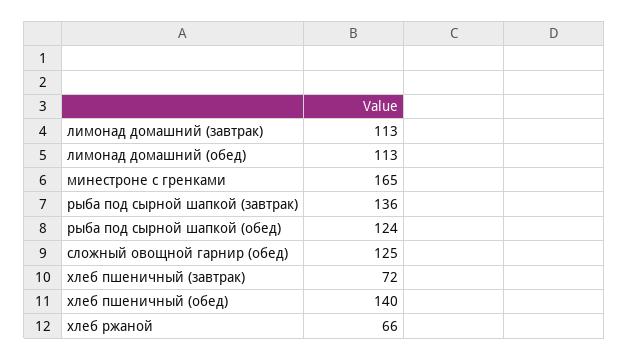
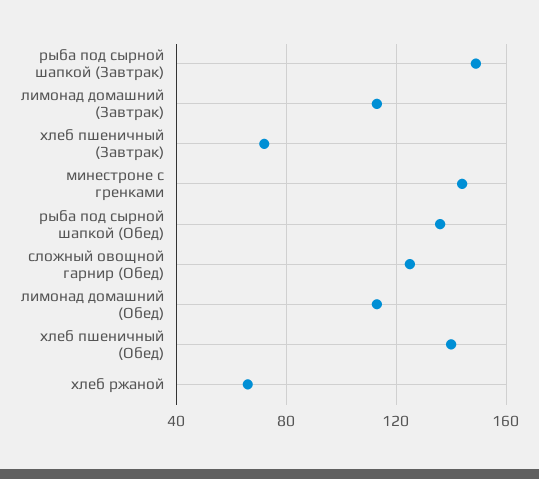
минестроне с гренками: 165 -> 145
рыба под сырной шапкой (завтрак): 136 -> 150
рыба под сырной шапкой (обед): 124 -> 135

